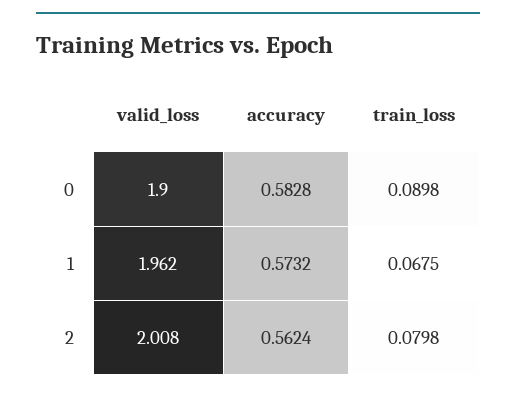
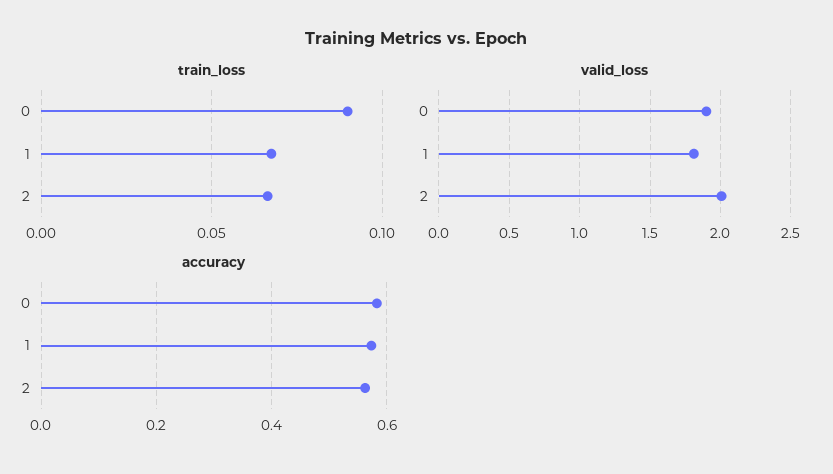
valid_loss, 1: 1.962 -> 1.8
train_loss, 2: 0.0798 -> 0.065

